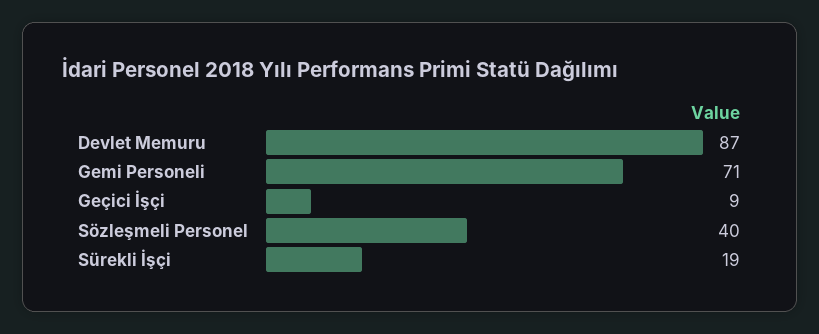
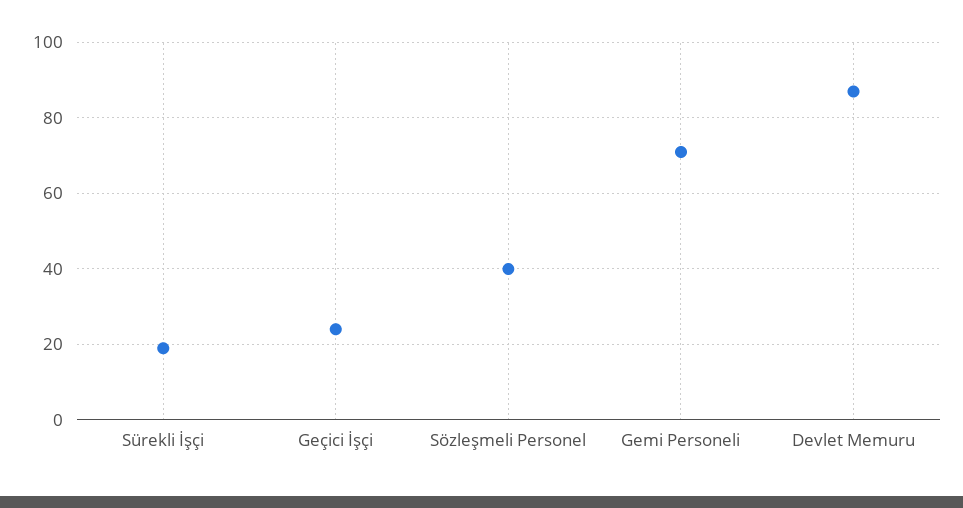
Geçici İşçi: 9 -> 25

